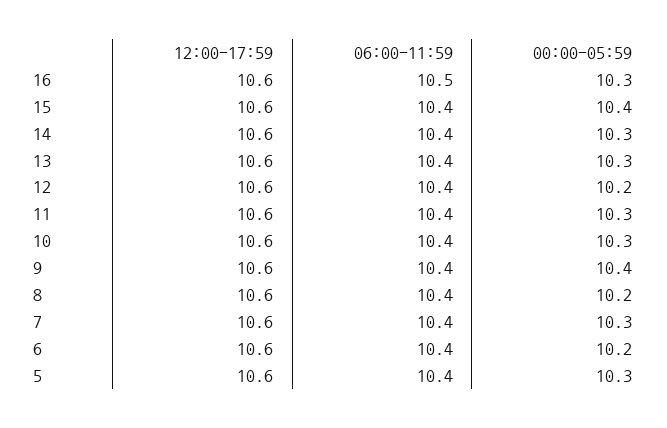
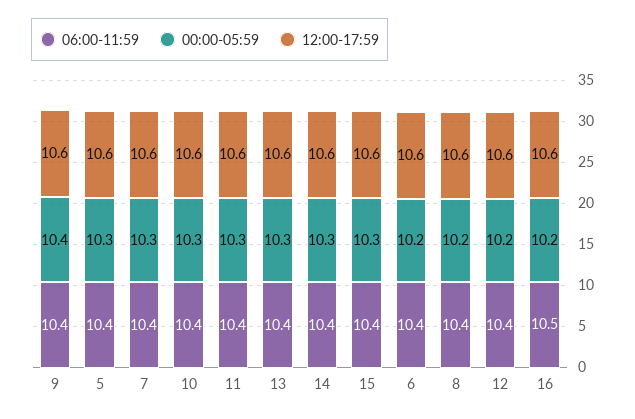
00:00-05:59, 16: 10.3 -> 10.2
00:00-05:59, 15: 10.4 -> 10.3

